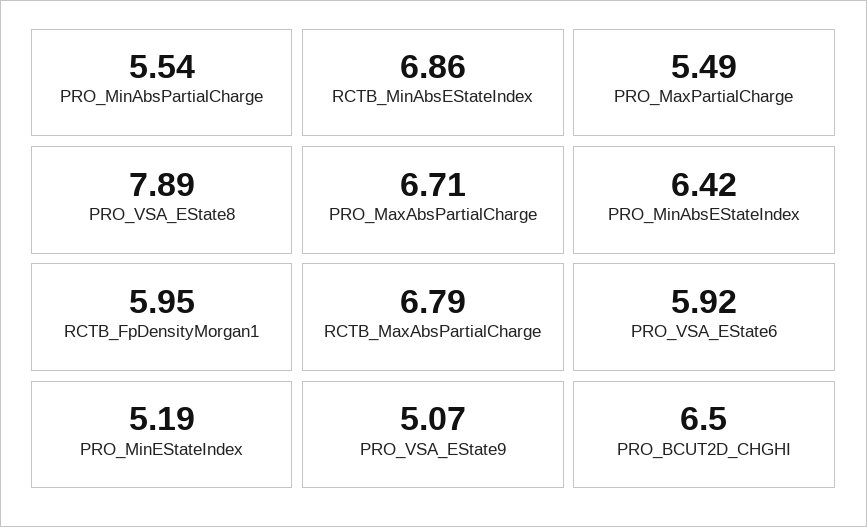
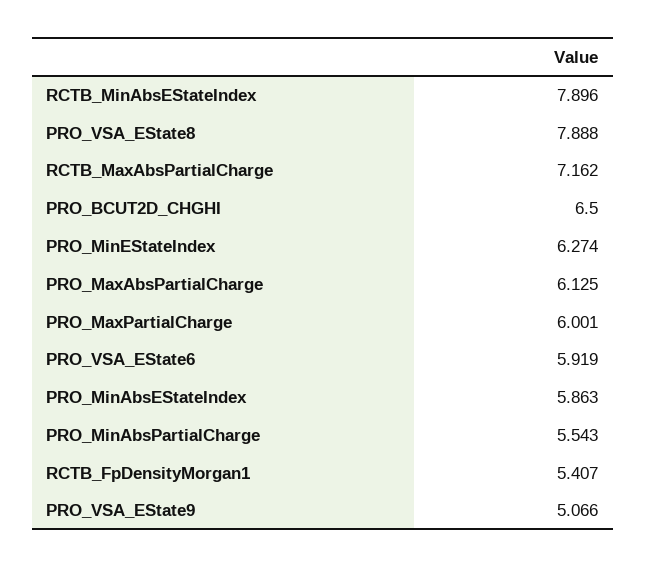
RCTB_MinAbsEStateIndex: 6.86 -> 7.896
PRO_MaxPartialCharge: 5.49 -> 6.001
PRO_MaxAbsPartialCharge: 6.71 -> 6.125
PRO_MinAbsEStateIndex: 6.42 -> 5.863
RCTB_FpDensityMorgan1: 5.95 -> 5.407
RCTB_MaxAbsPartialCharge: 6.79 -> 7.162
PRO_MinEStateIndex: 5.19 -> 6.274

